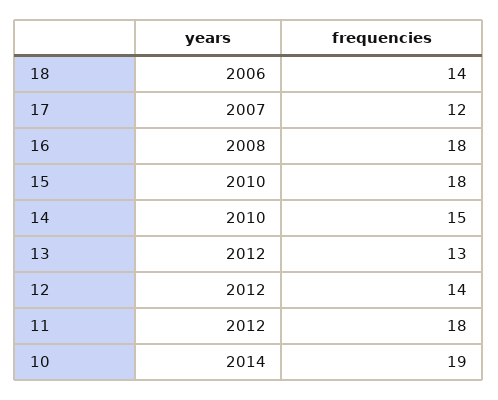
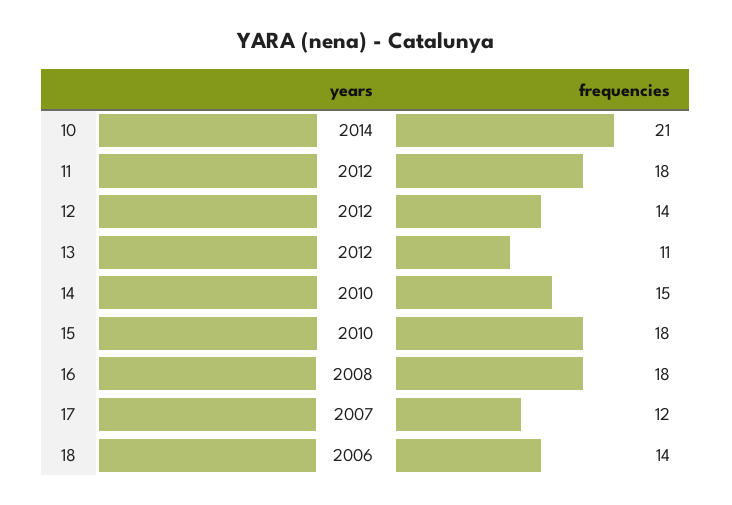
frequencies, 13: 13 -> 11
frequencies, 10: 19 -> 21

